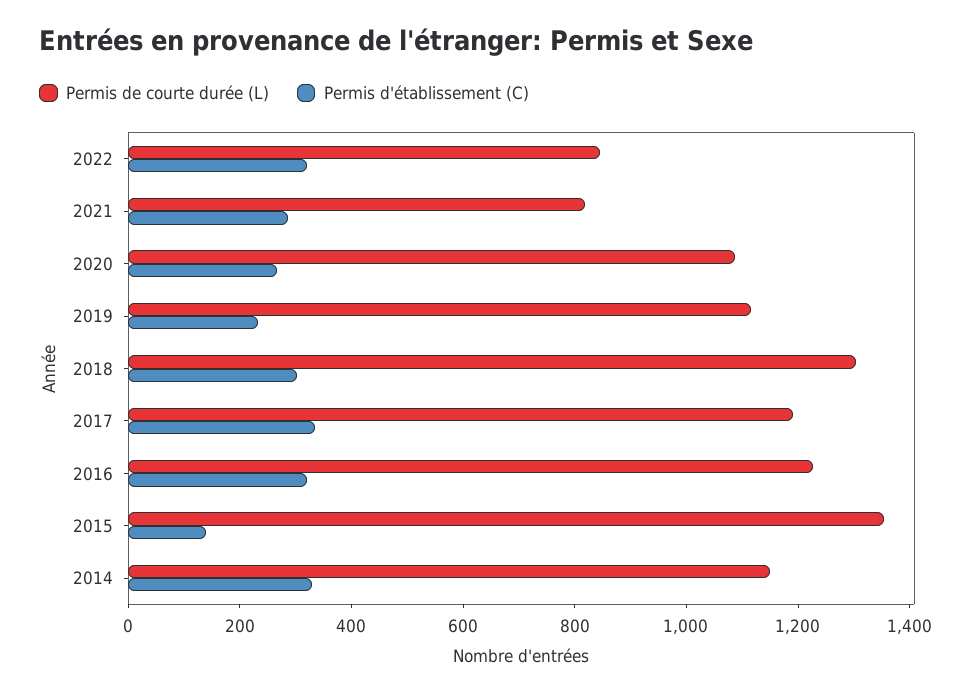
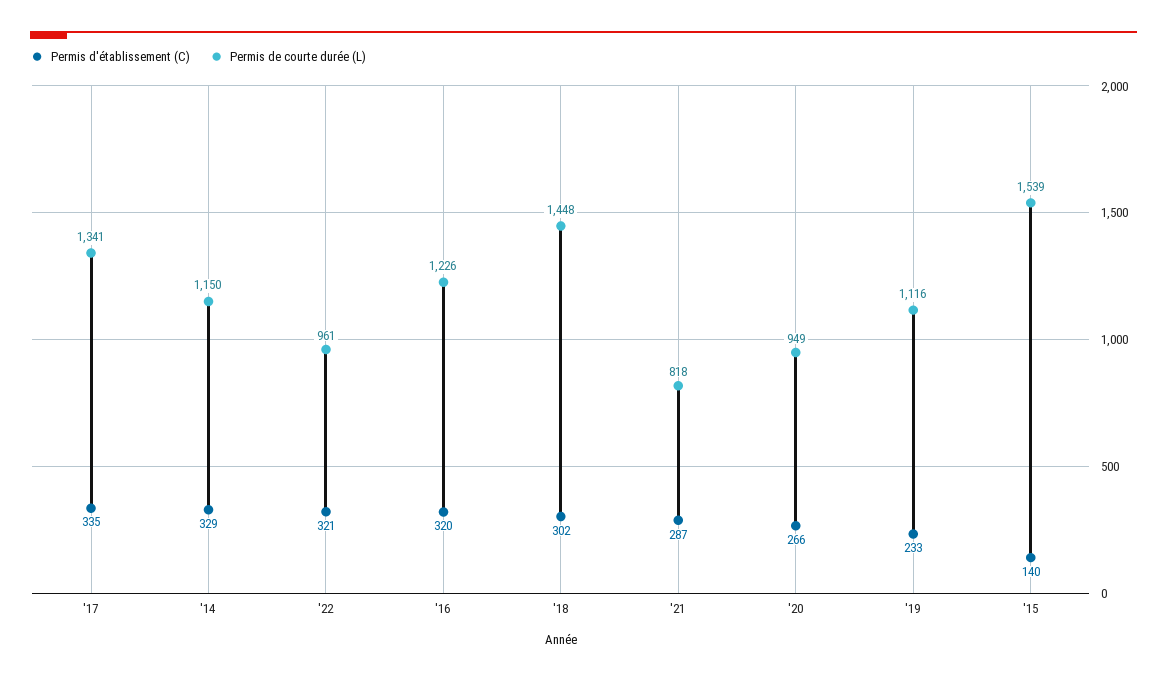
Permis de courte durée (L), 2022: 850 -> 961
Permis de courte durée (L), 2020: 1100 -> 949
Permis de courte durée (L), 2018: 1300 -> 1448
Permis de courte durée (L), 2017: 1200 -> 1341
Permis de courte durée (L), 2015: 1350 -> 1539

